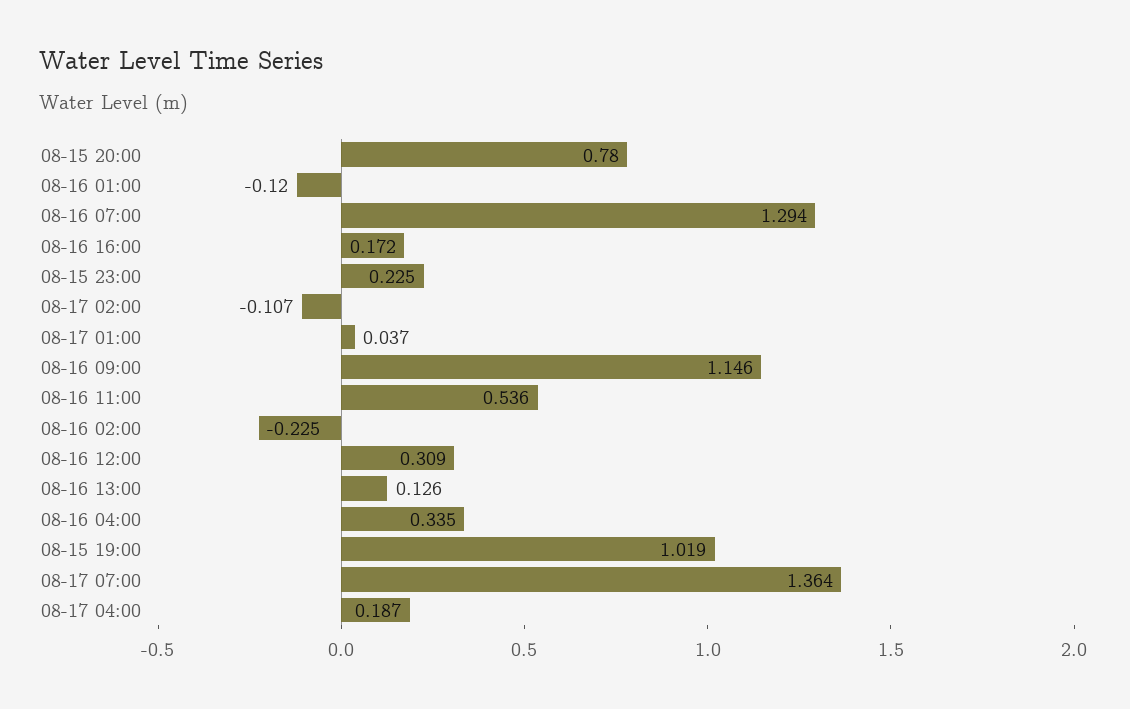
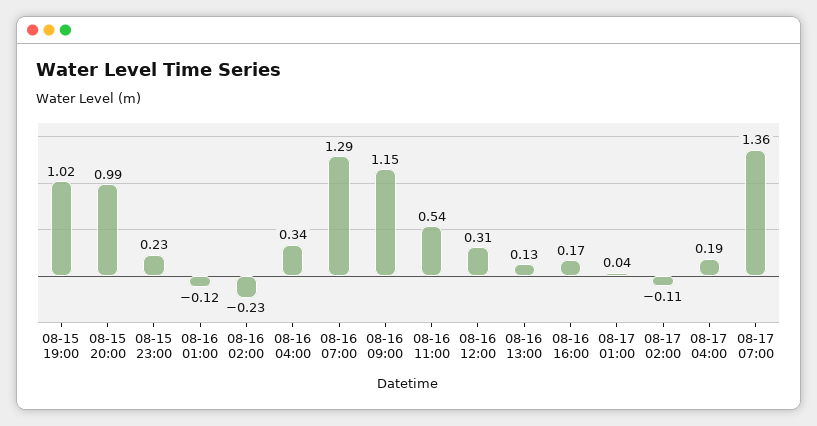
08-15 20:00: 0.78 -> 0.99

